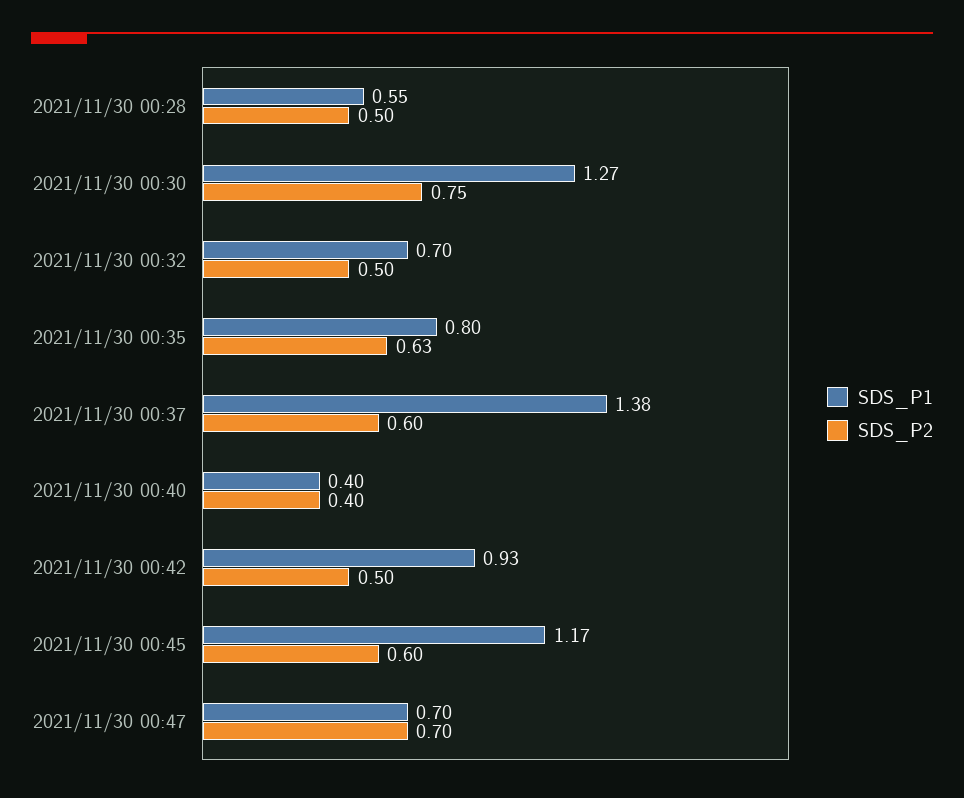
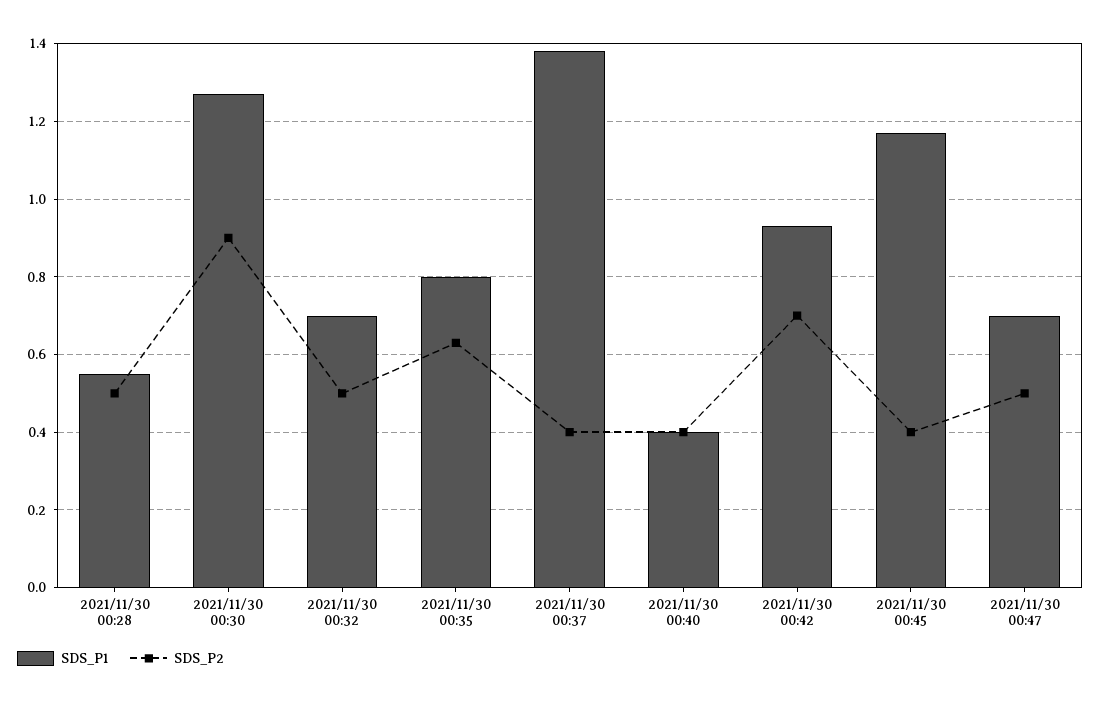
SDS_P2, 2021/11/30 00:30: 0.75 -> 0.9
SDS_P2, 2021/11/30 00:37: 0.6 -> 0.4
SDS_P2, 2021/11/30 00:42: 0.5 -> 0.7
SDS_P2, 2021/11/30 00:45: 0.6 -> 0.4
SDS_P2, 2021/11/30 00:47: 0.7 -> 0.5

